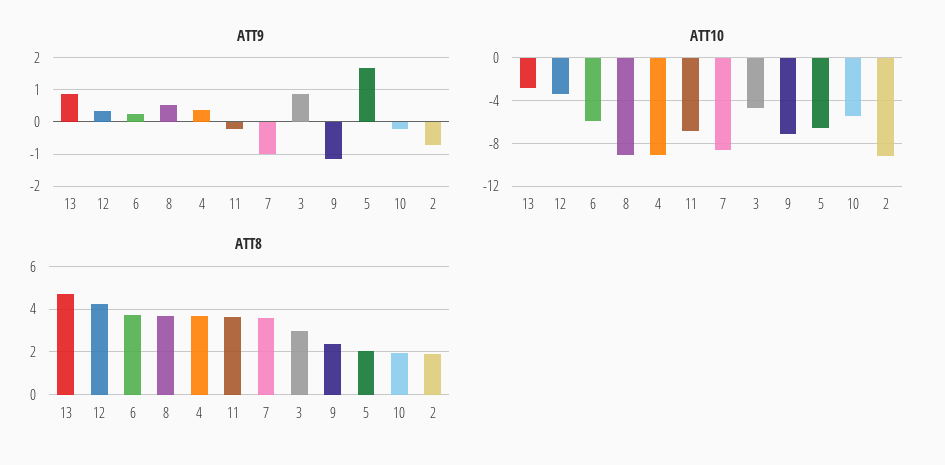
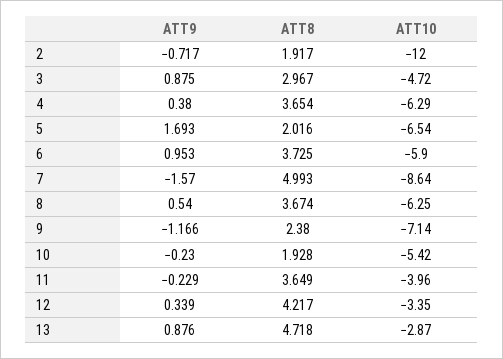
ATT9, 6: 0.2 -> 0.953
ATT9, 7: -1 -> -1.57
ATT10, 8: -9 -> -6.25
ATT10, 4: -9 -> -6.29
ATT10, 11: -7 -> -3.96
ATT10, 2: -9 -> -12
ATT8, 7: 3.5 -> 4.993

